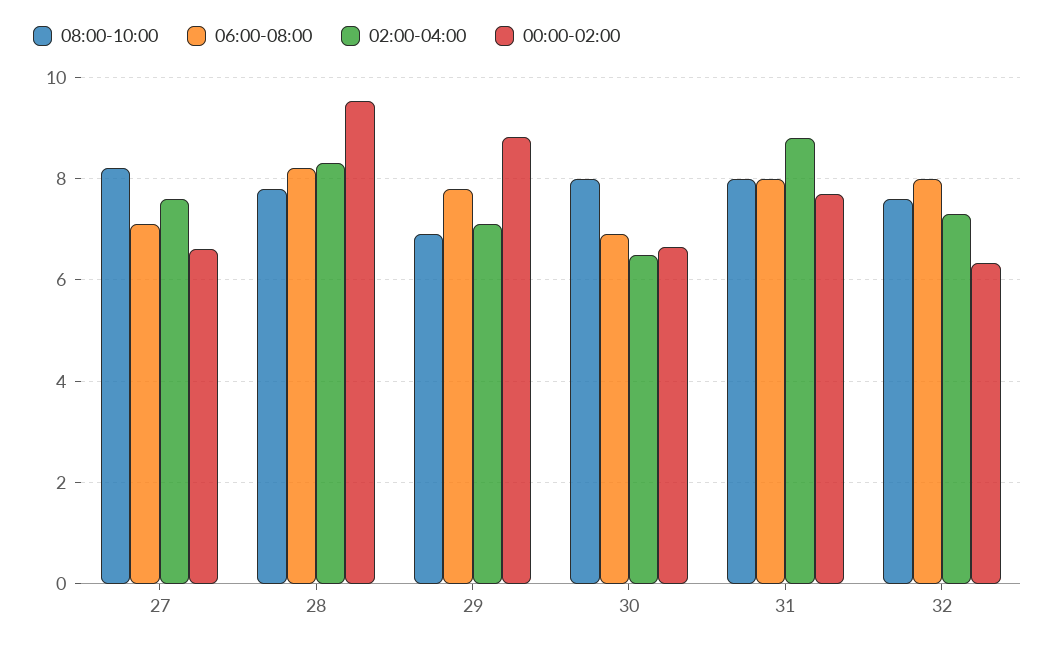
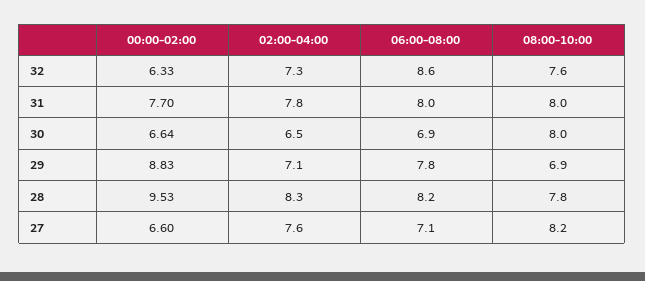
02:00-04:00, 31: 8.8 -> 7.8
06:00-08:00, 32: 8 -> 8.6

